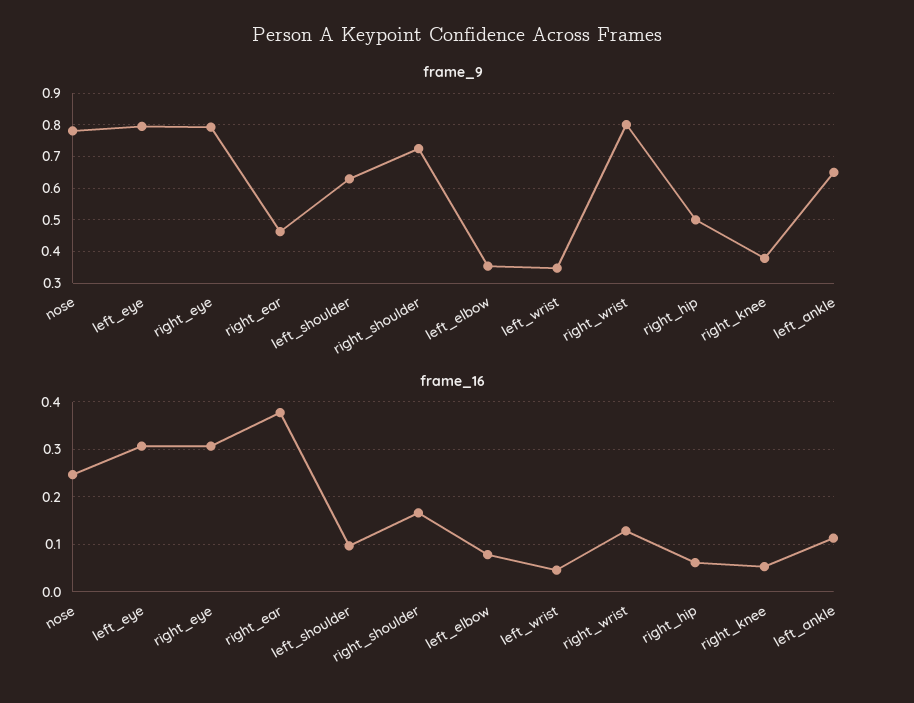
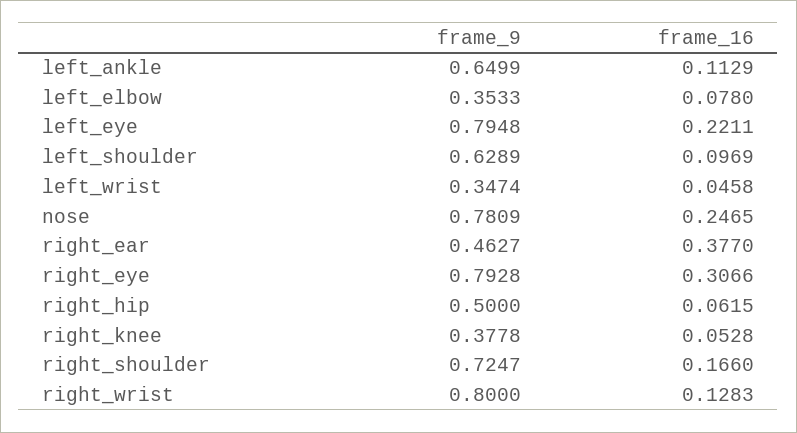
frame_16, left_eye: 0.3 -> 0.2211

